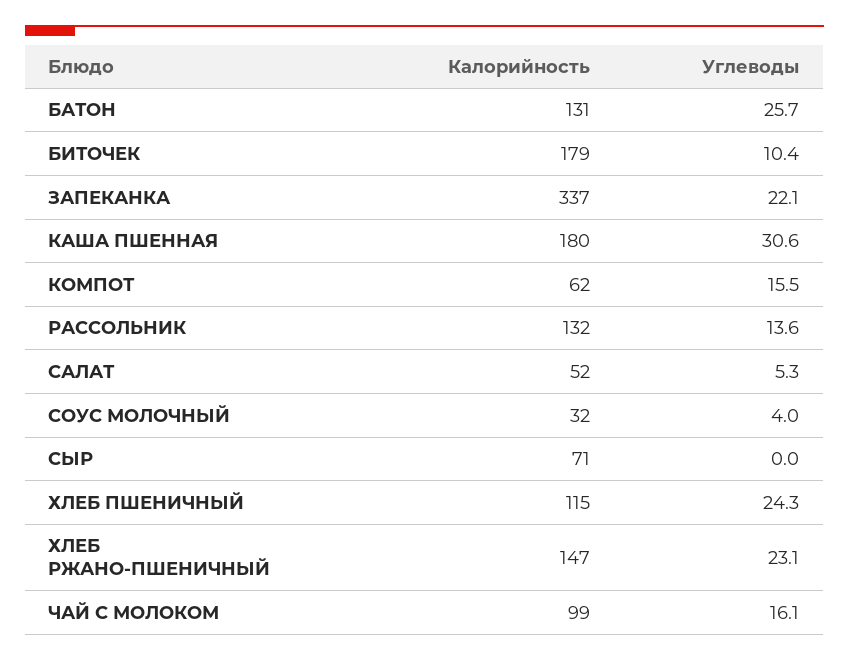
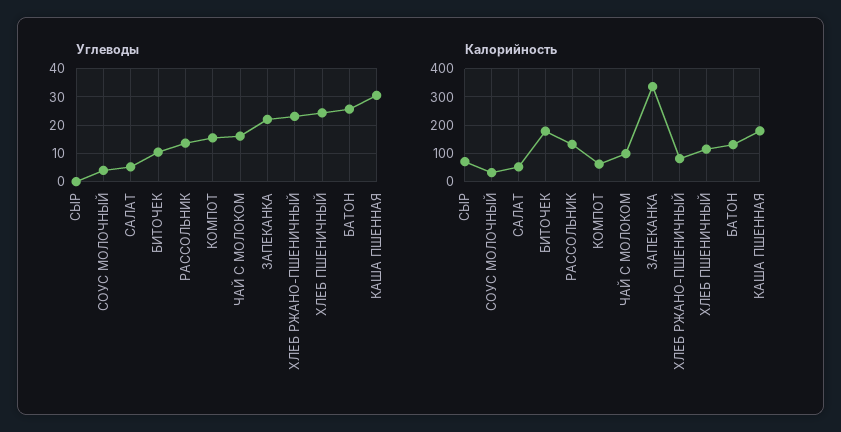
Калорийность, ХЛЕБ РЖАНО-ПШЕНИЧНЫЙ: 147 -> 75

